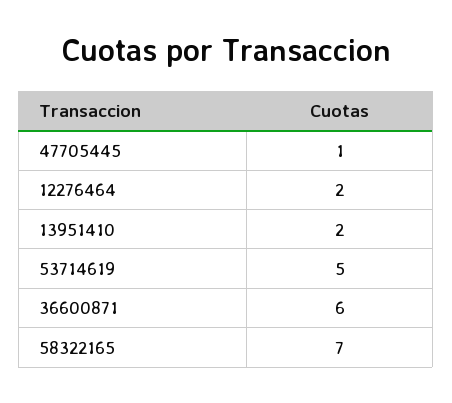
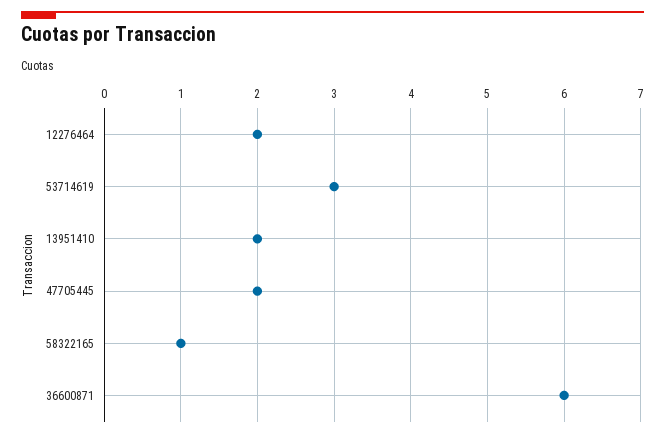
47705445: 1 -> 2
53714619: 5 -> 3
58322165: 7 -> 1

